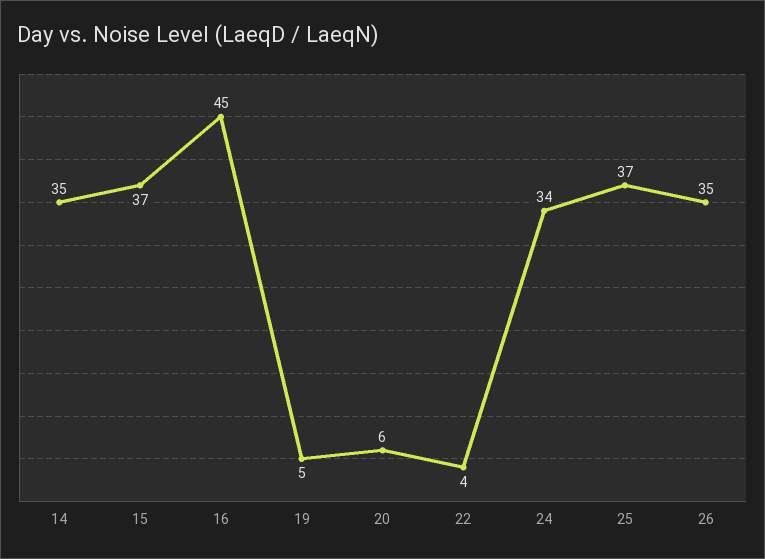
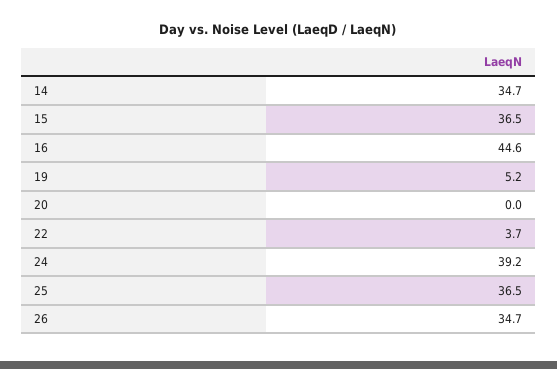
20: 6 -> 0
24: 34 -> 39.2

